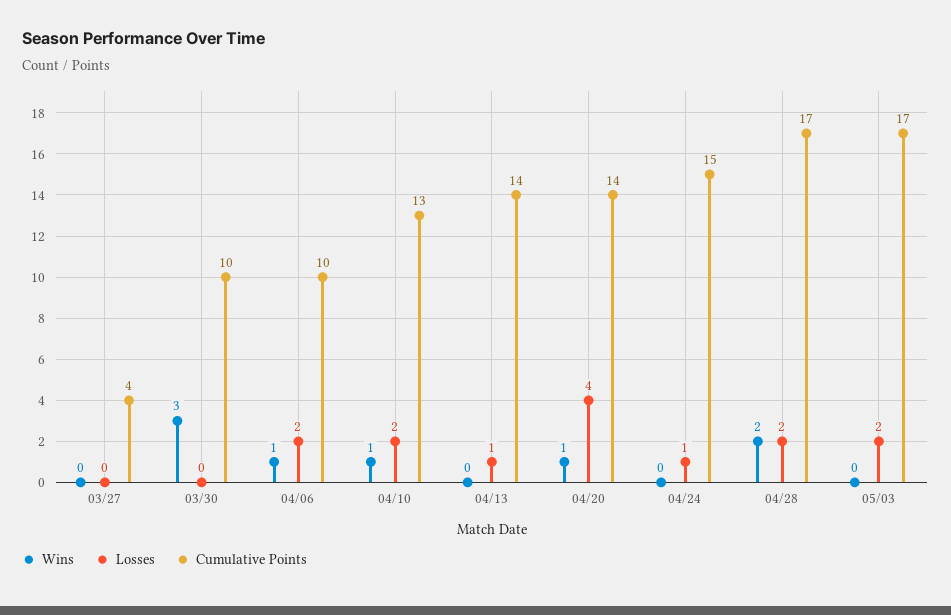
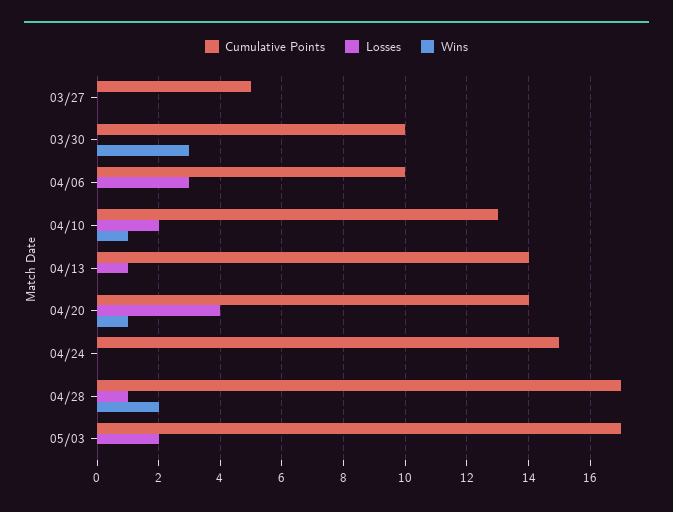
Cumulative Points, 03/27: 4 -> 5
Wins, 04/06: 1 -> 0
Losses, 04/06: 2 -> 3
Losses, 04/24: 1 -> 0
Losses, 04/28: 2 -> 1

